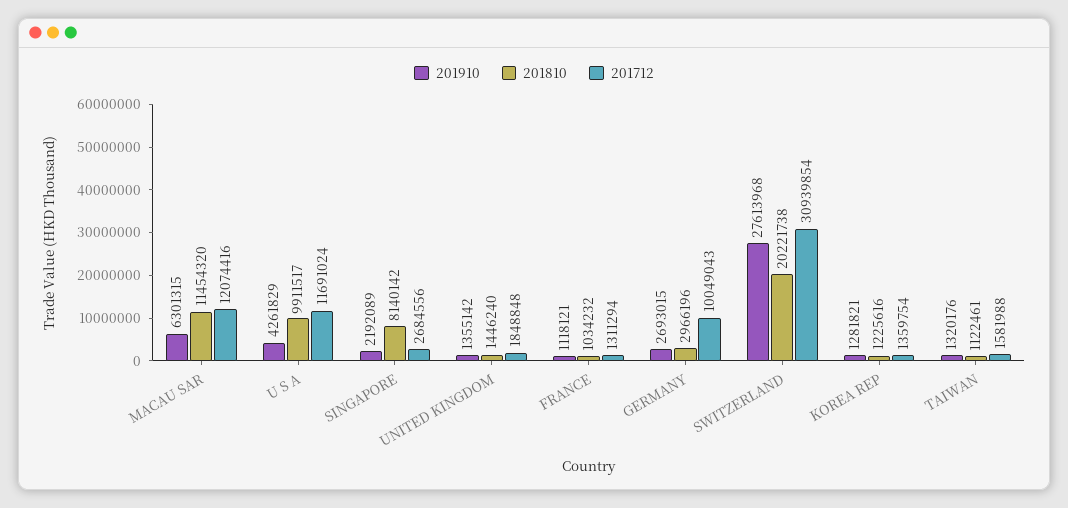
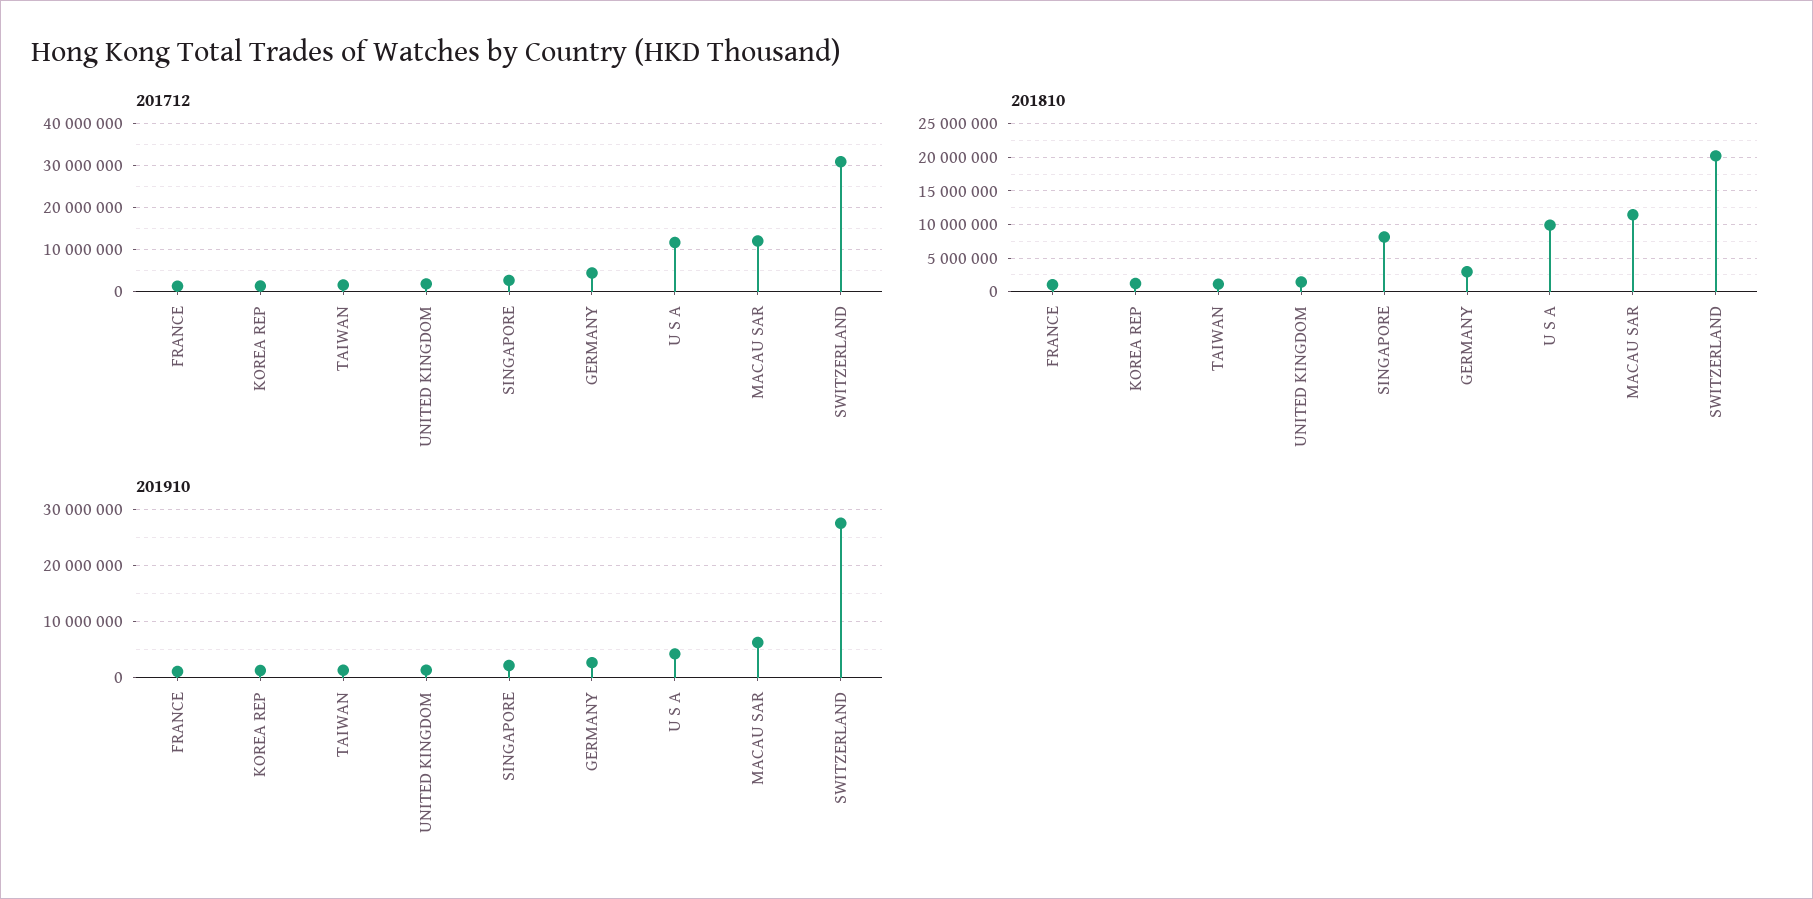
201712, GERMANY: 10049043 -> 4000000

